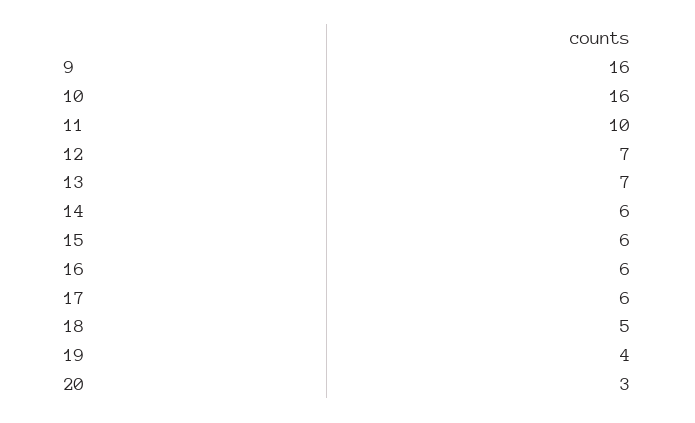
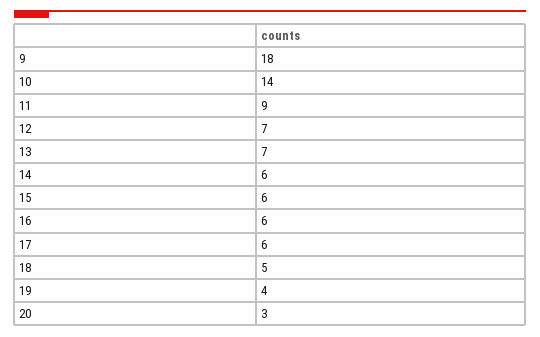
9: 16 -> 18
10: 16 -> 14
11: 10 -> 9

